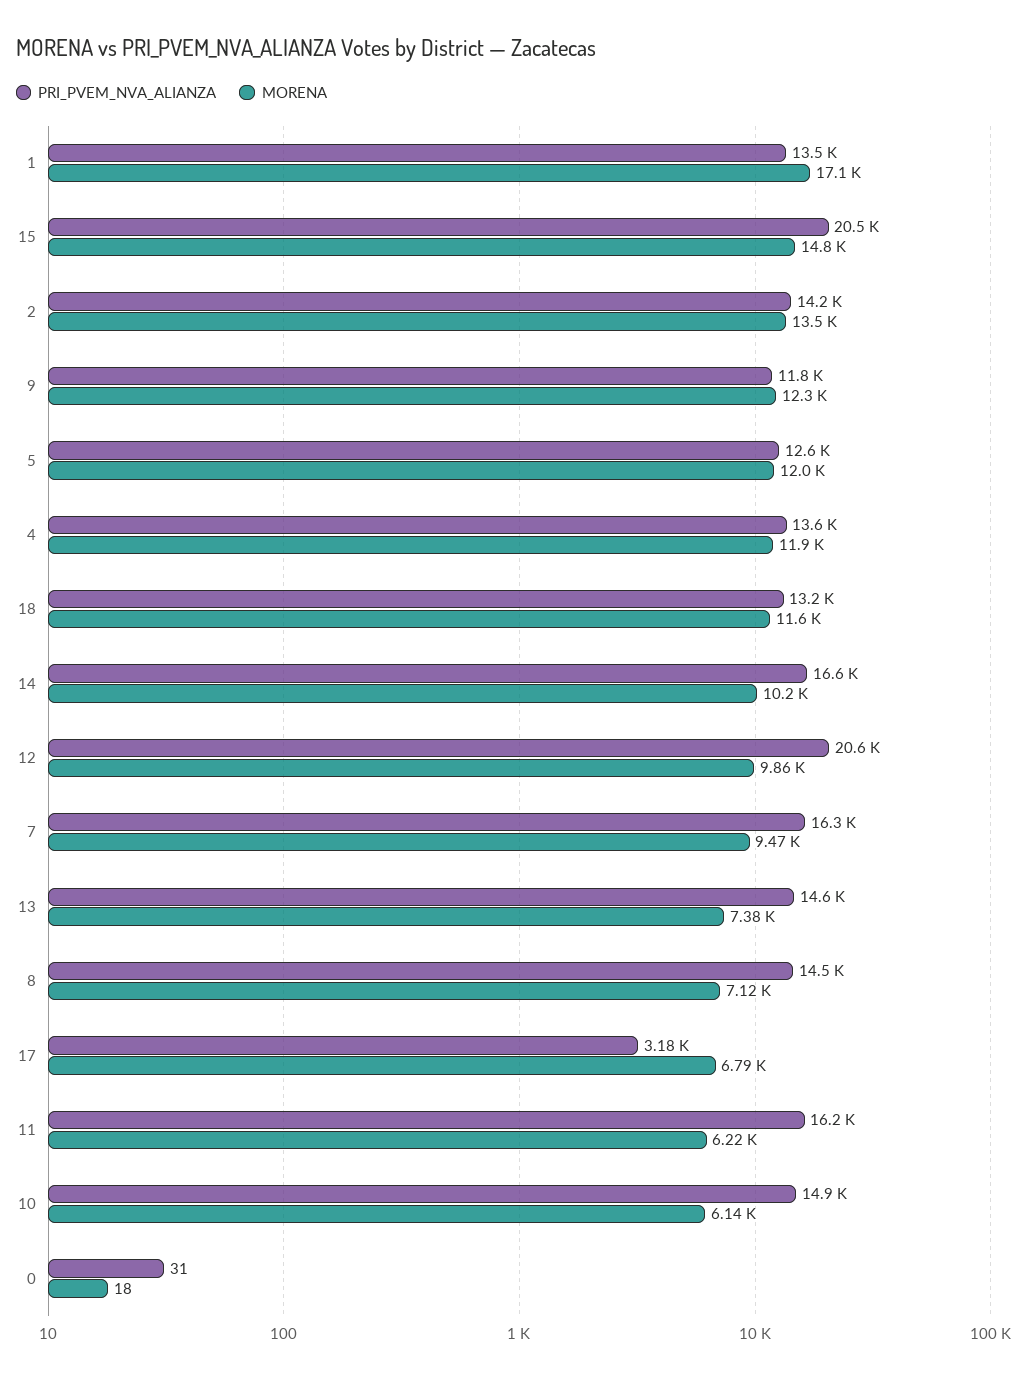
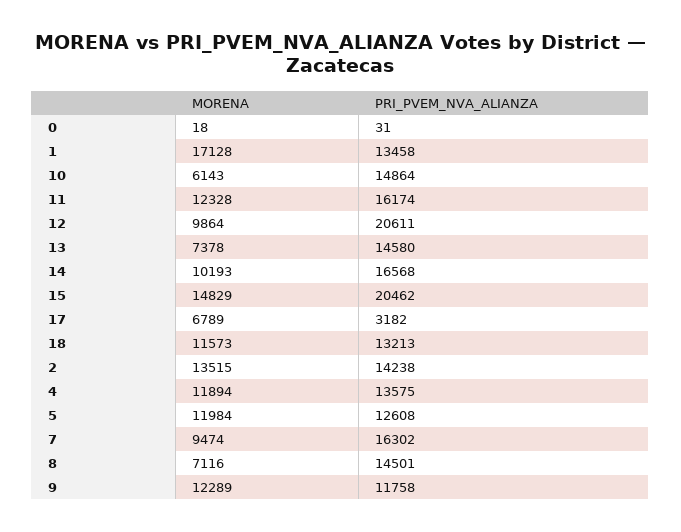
MORENA, 11: 6220 -> 12328

